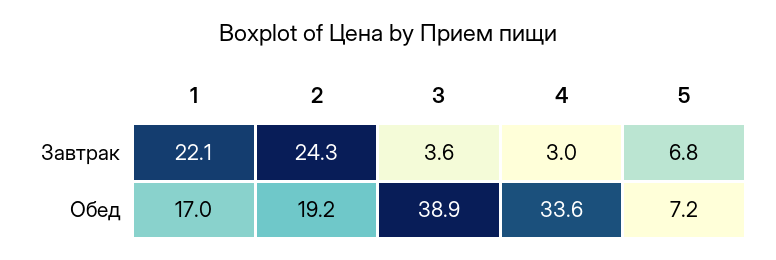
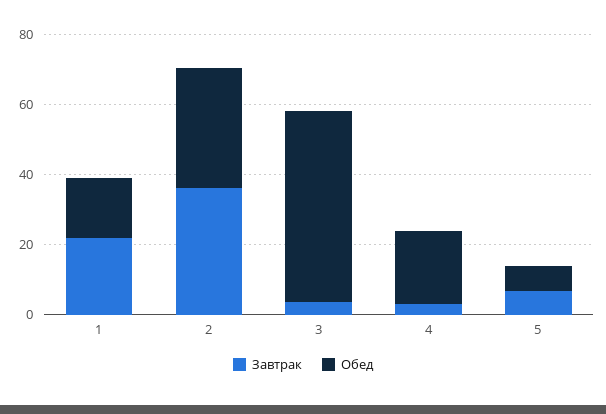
Завтрак, 2: 24.3 -> 35
Обед, 2: 19.2 -> 35
Обед, 3: 38.9 -> 55
Обед, 4: 33.6 -> 20

